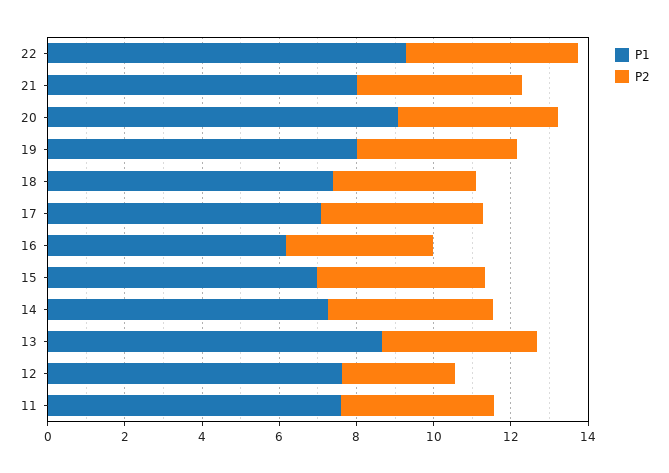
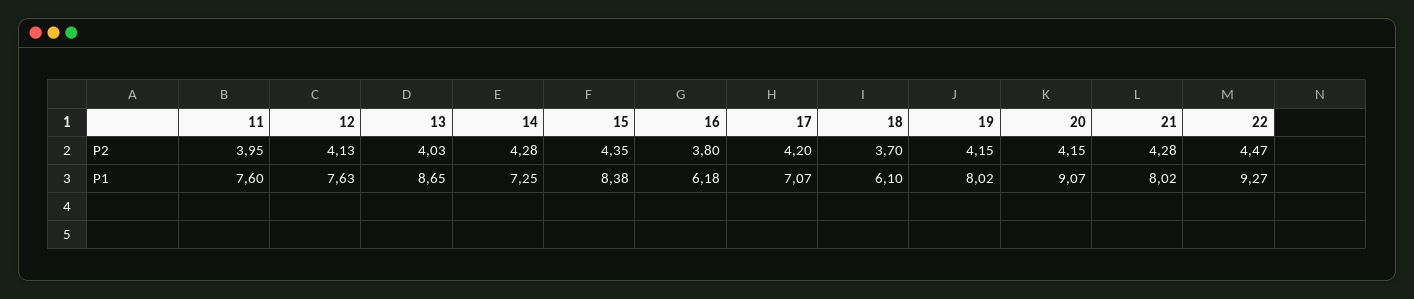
P1, 18: 7.5 -> 6.1
P1, 15: 7 -> 8.38
P2, 12: 3 -> 4.13

